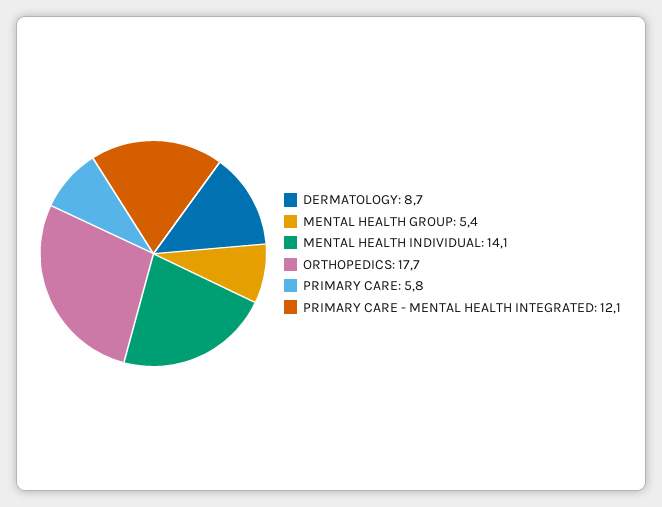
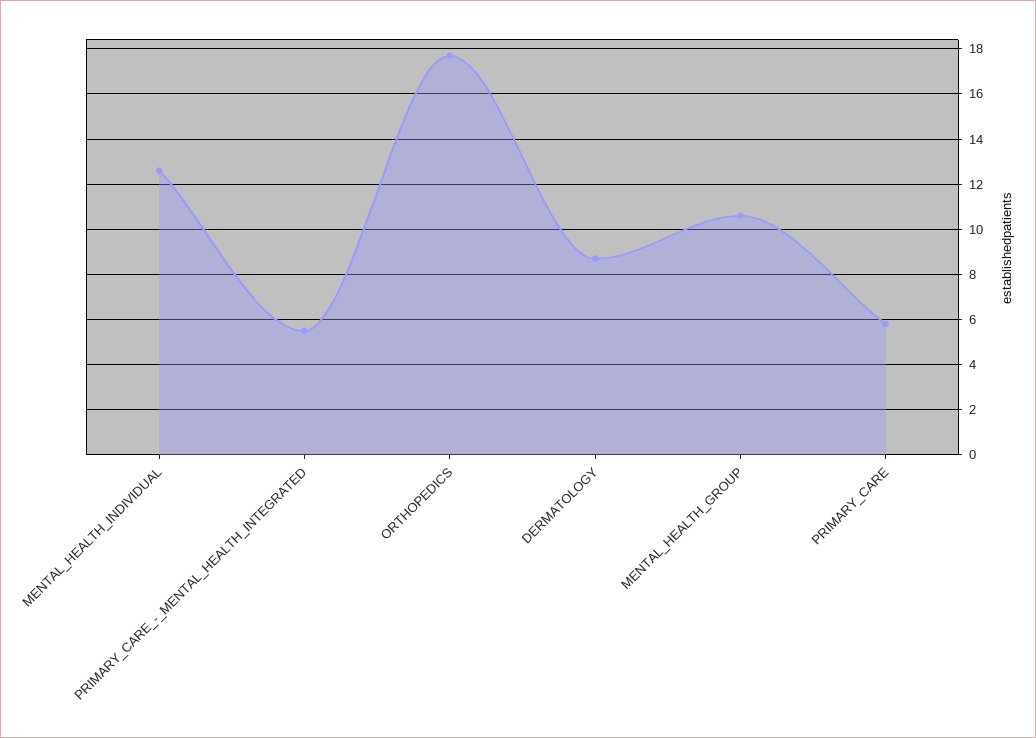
MENTAL HEALTH GROUP: 5.4 -> 10.5
MENTAL HEALTH INDIVIDUAL: 14.1 -> 12.5
PRIMARY CARE - MENTAL HEALTH INTEGRATED: 12.1 -> 5.5

